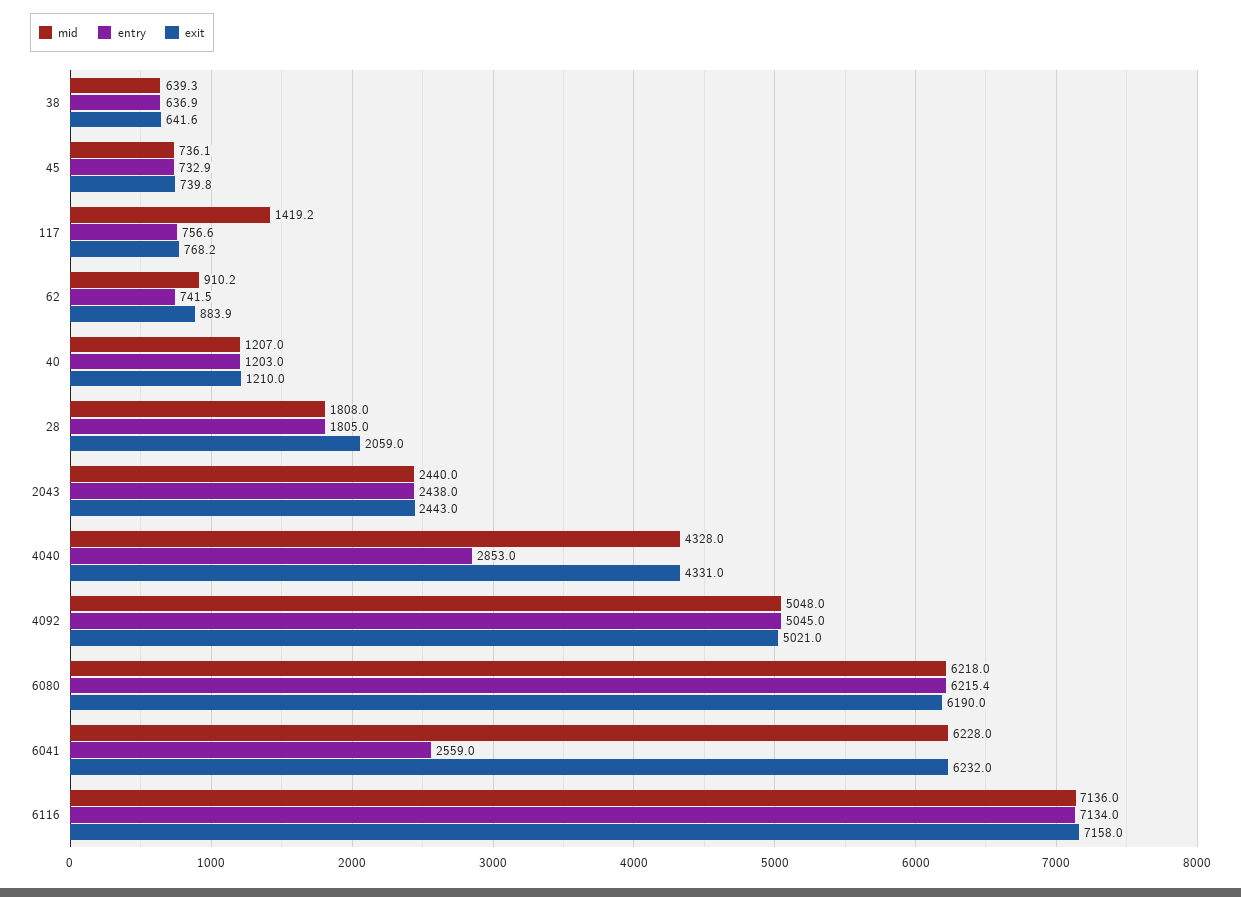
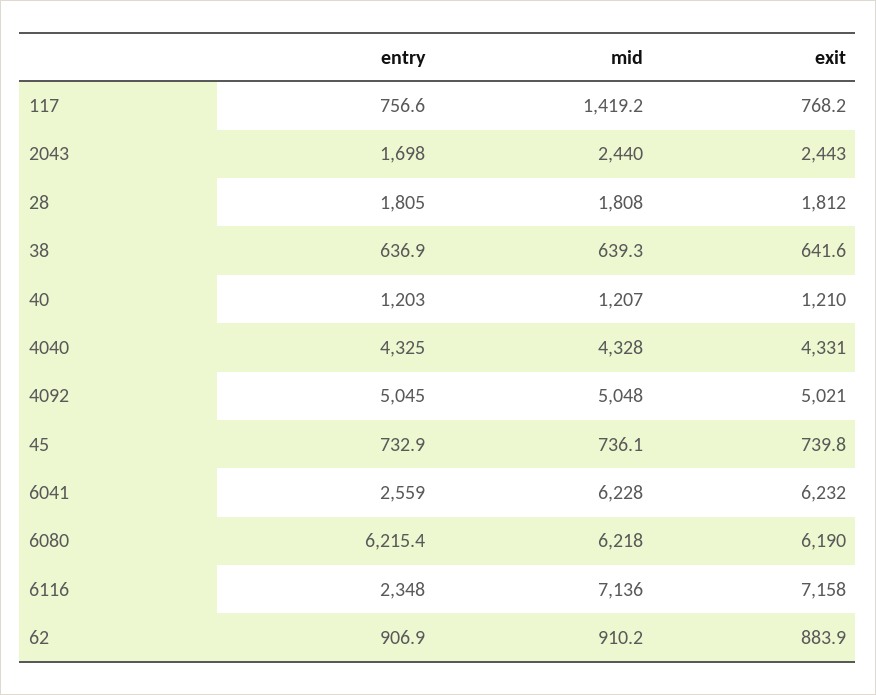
entry, 62: 741.5 -> 906.9
exit, 28: 2059 -> 1812
entry, 2043: 2438 -> 1698
entry, 4040: 2853 -> 4325
entry, 6116: 7134 -> 2348

